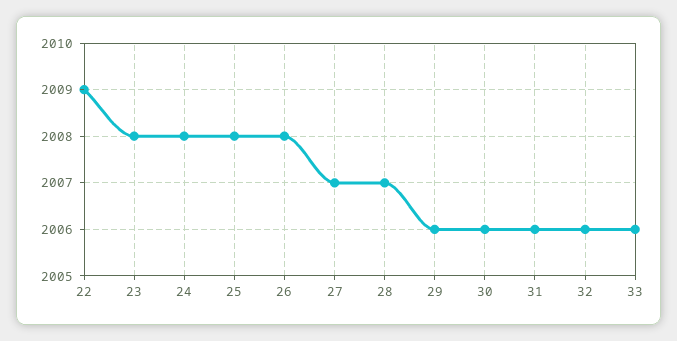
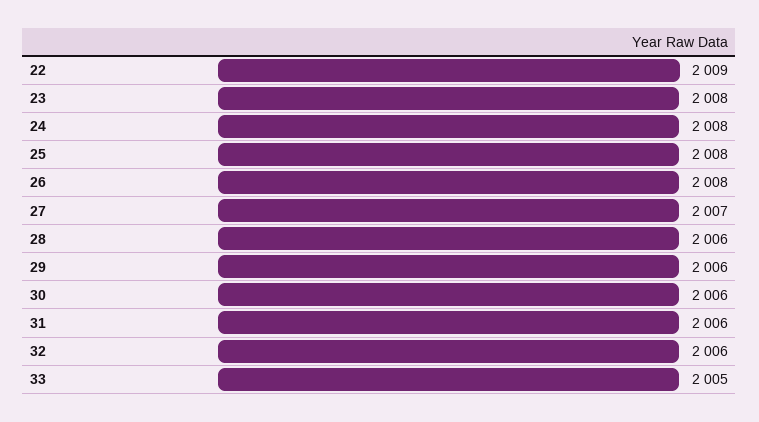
28: 2007 -> 2006
33: 2006 -> 2005

